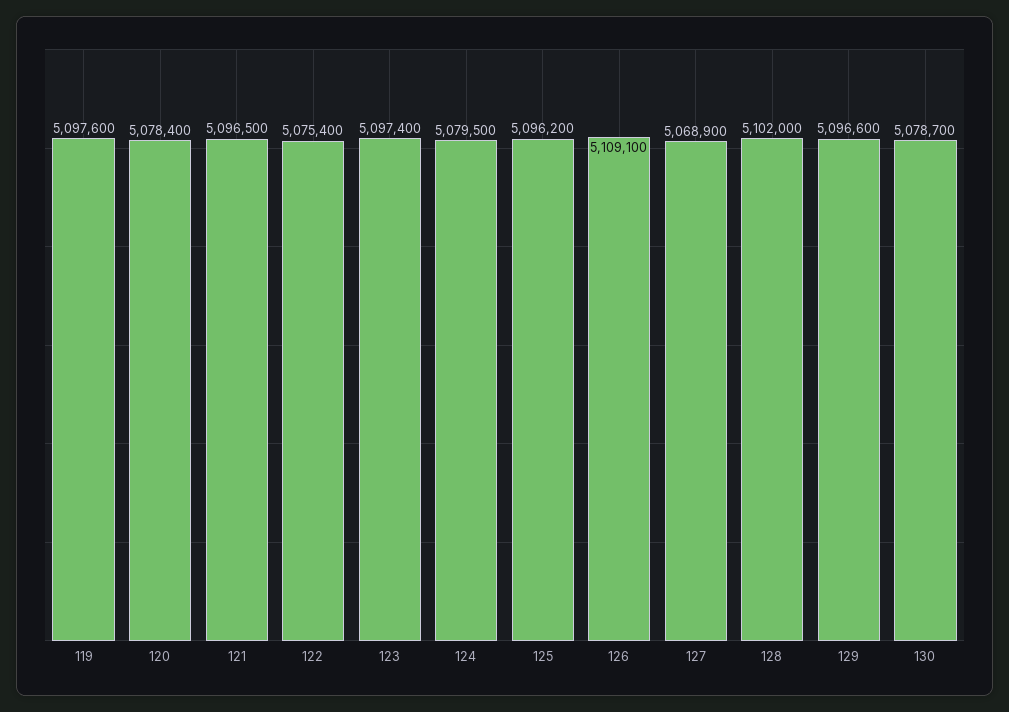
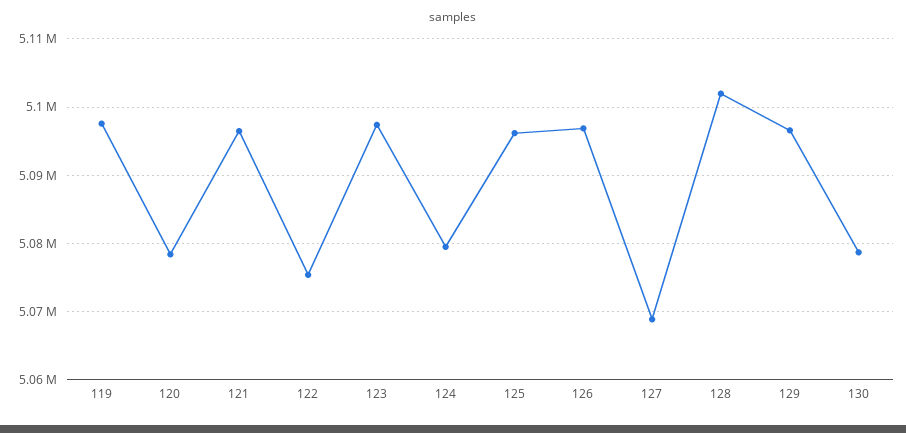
126: 5109100 -> 5097000

